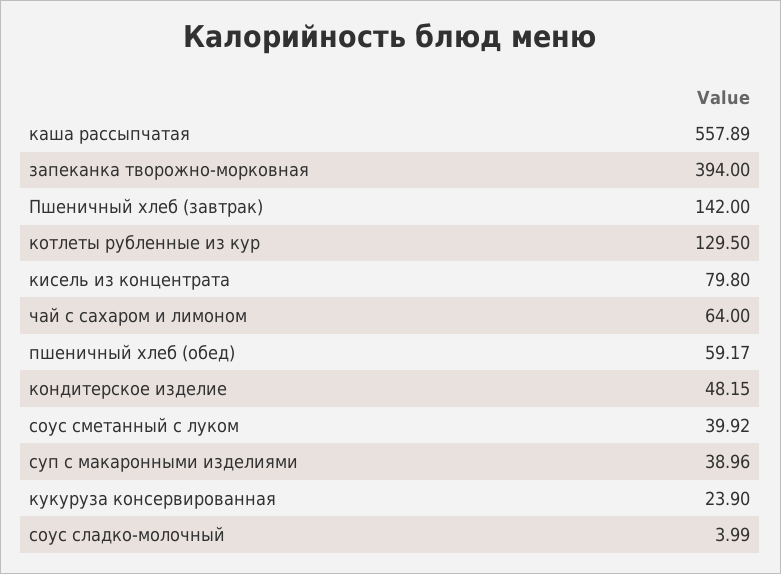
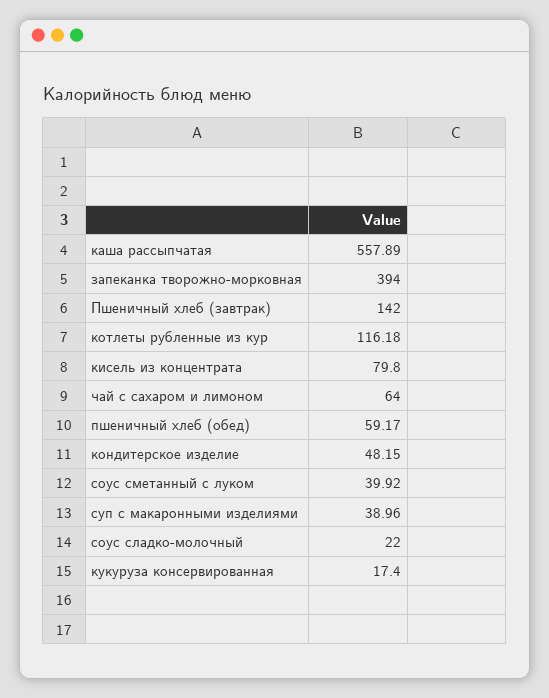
котлеты рубленные из кур: 129.5 -> 116.18
кукуруза консервированная: 23.9 -> 17.4
соус сладко-молочный: 3.99 -> 22

